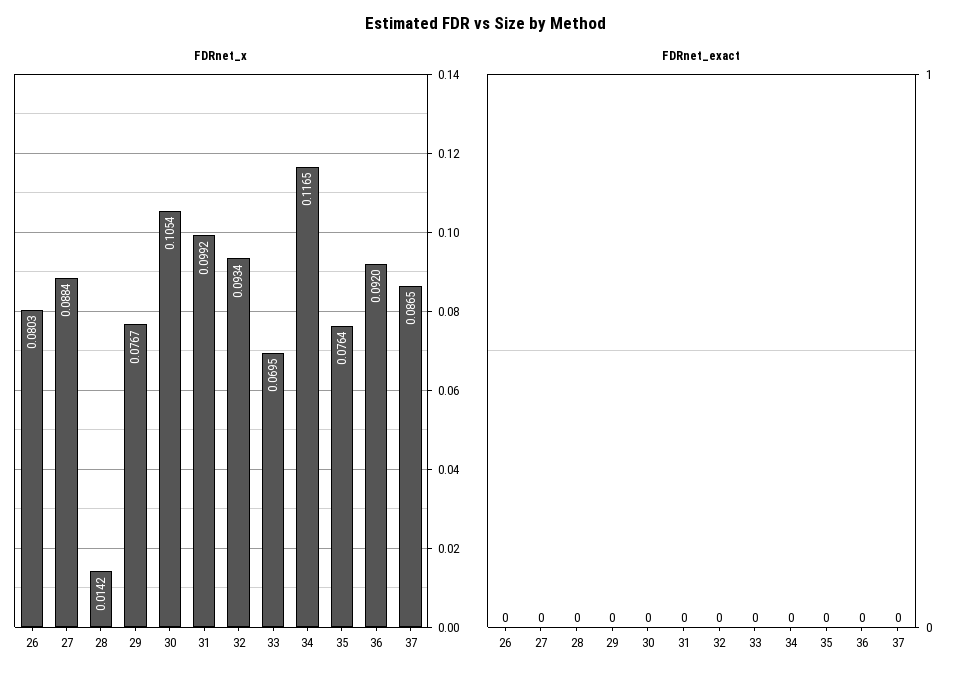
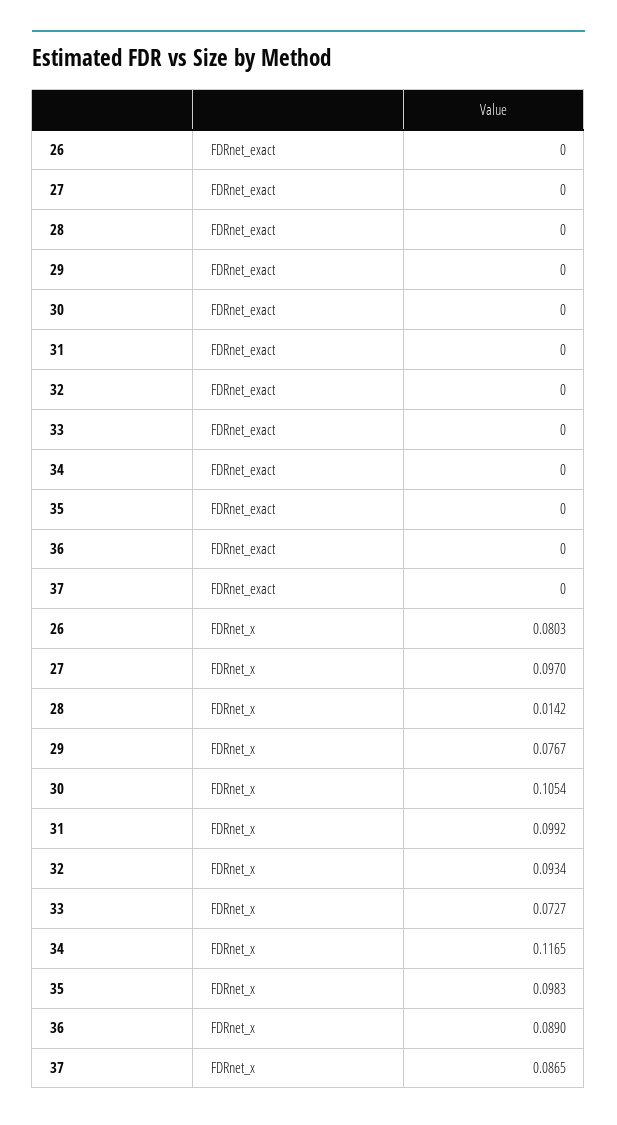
FDRnet_x, 27: 0.0884 -> 0.097
FDRnet_x, 33: 0.0695 -> 0.0727
FDRnet_x, 35: 0.0764 -> 0.0983
FDRnet_x, 36: 0.092 -> 0.089

